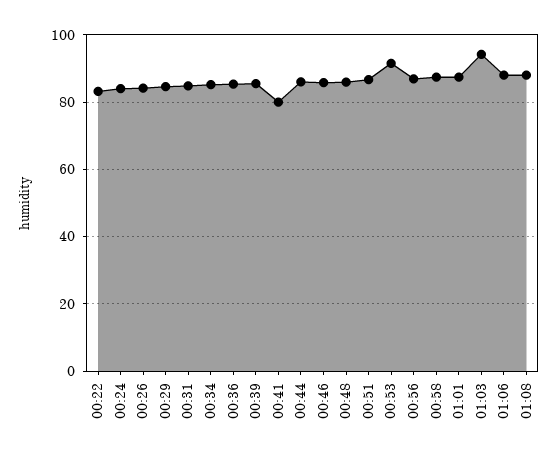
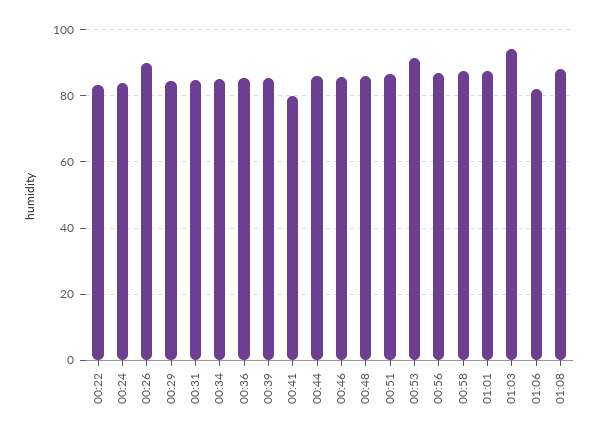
00:26: 84 -> 90
01:06: 88 -> 82

